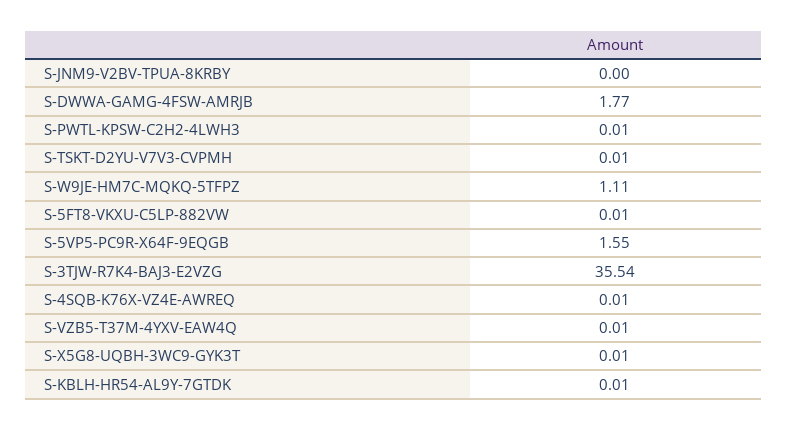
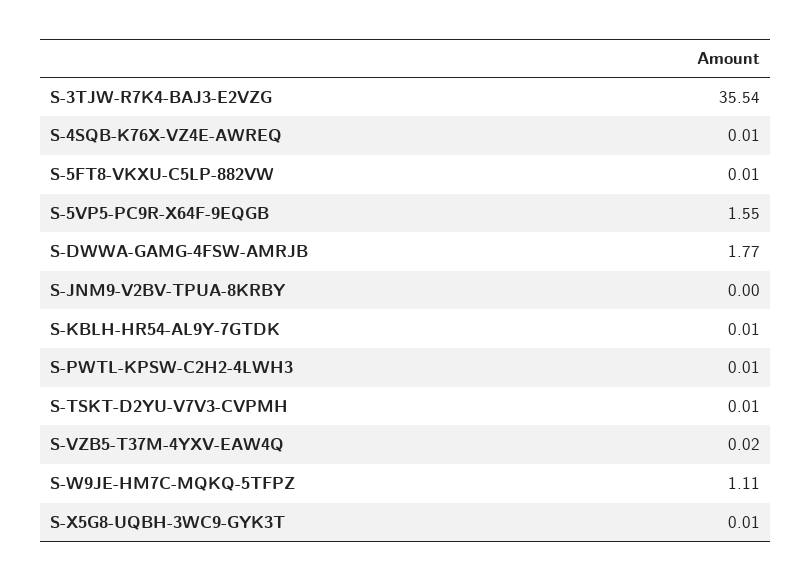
S-VZB5-T37M-4YXV-EAW4Q: 0.01 -> 0.02

